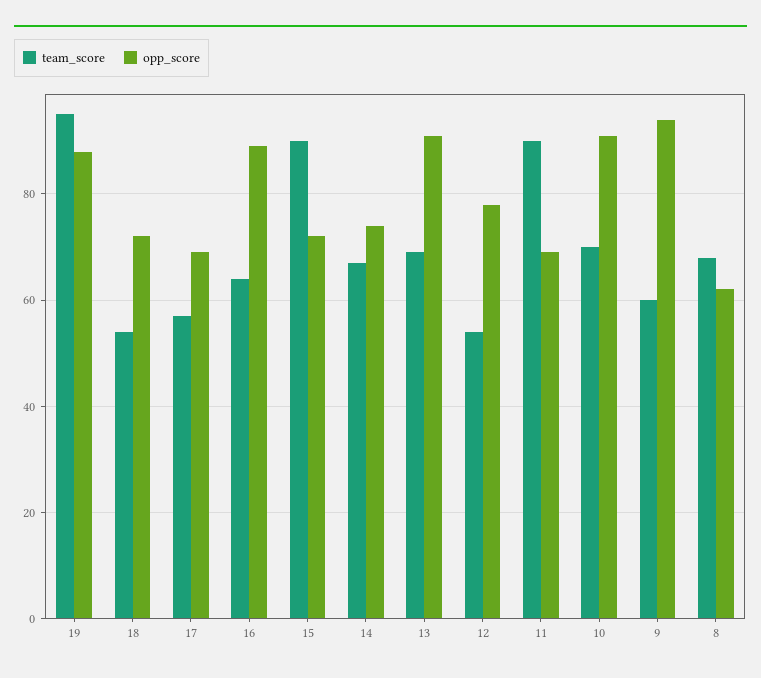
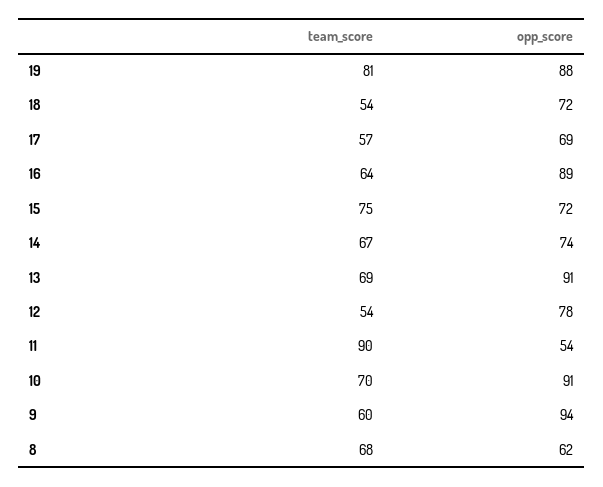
team_score, 19: 95 -> 81
team_score, 15: 90 -> 75
opp_score, 11: 70 -> 54

